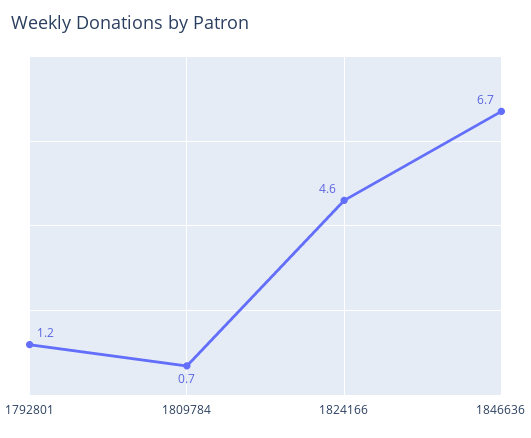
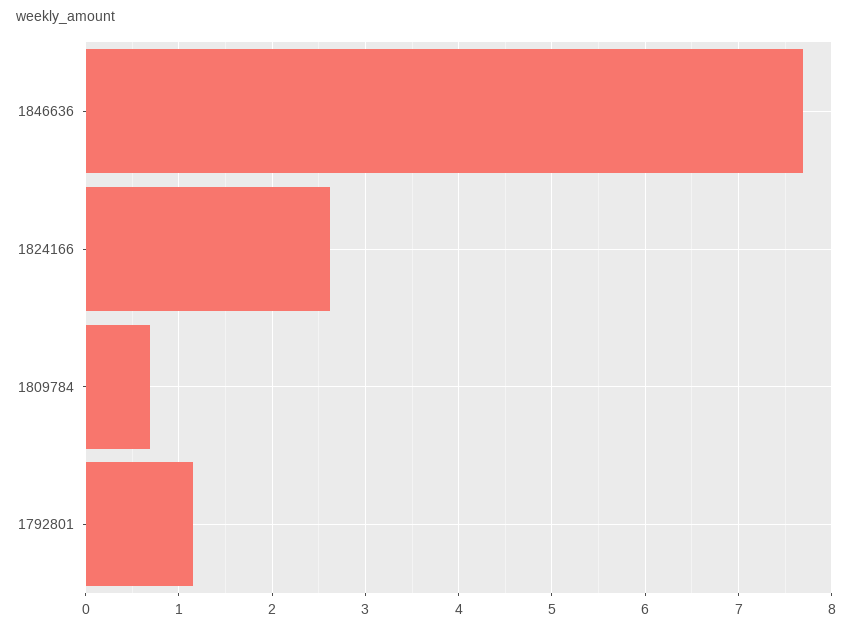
1824166: 4.6 -> 2.6
1846636: 6.7 -> 7.7

